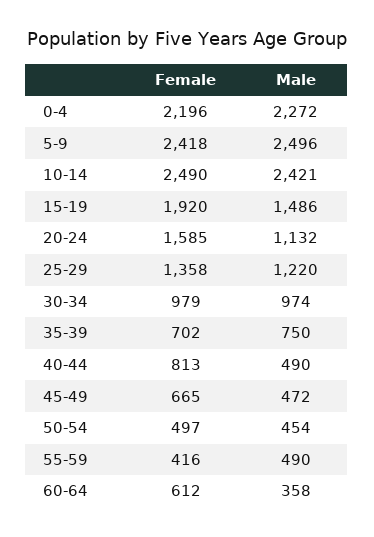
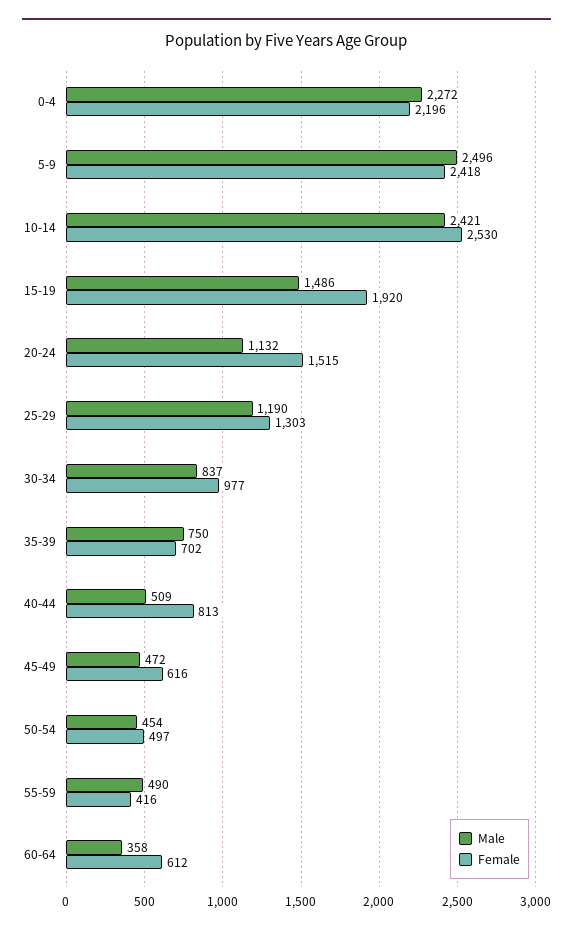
Female, 10-14: 2490 -> 2530
Female, 20-24: 1585 -> 1515
Female, 25-29: 1358 -> 1303
Male, 25-29: 1220 -> 1190
Female, 30-34: 979 -> 977
Male, 30-34: 974 -> 837
Male, 40-44: 490 -> 509
Female, 45-49: 665 -> 616

